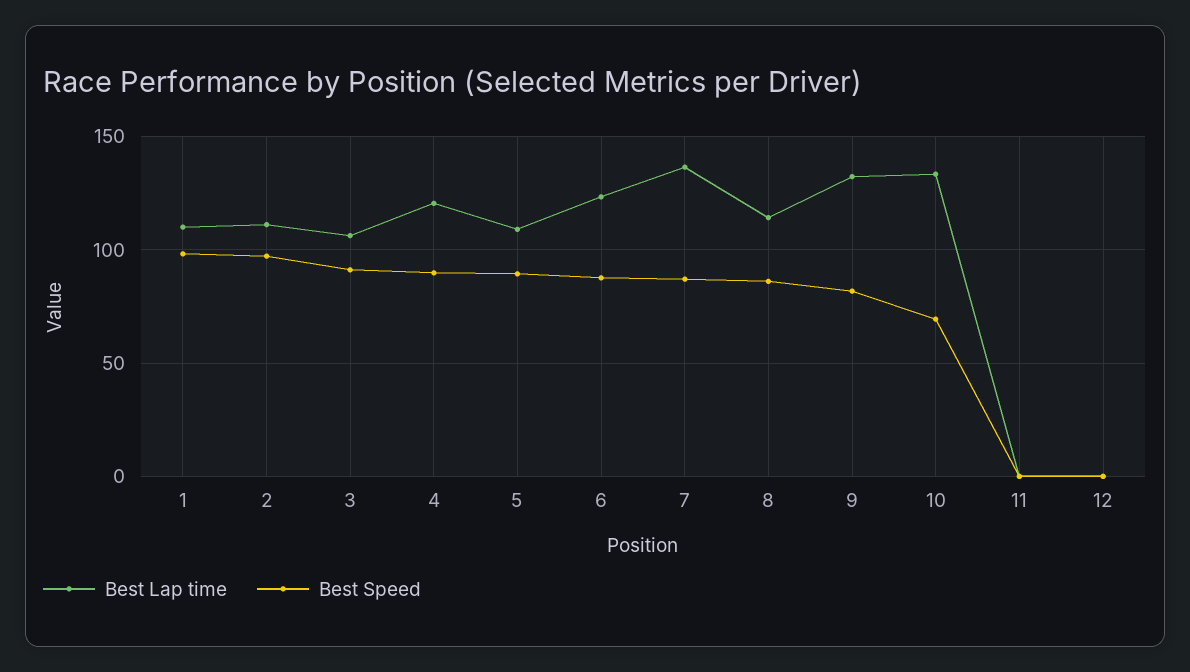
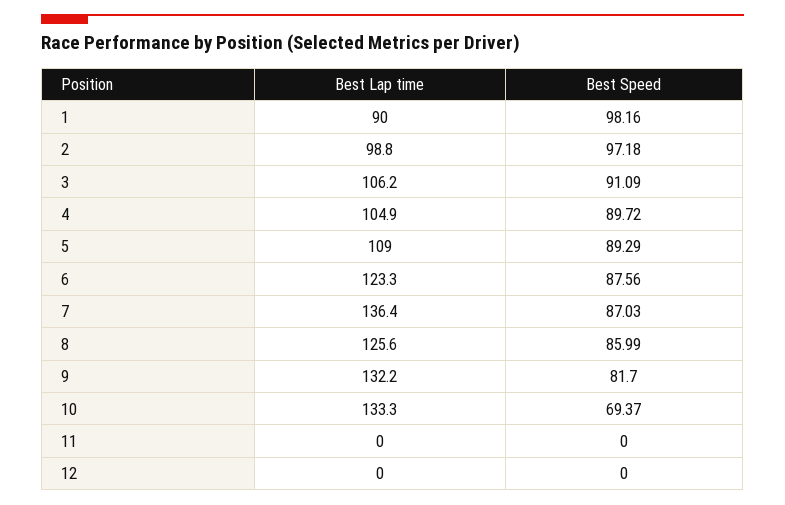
Best Lap time, 1: 110 -> 90
Best Lap time, 2: 110 -> 98.8
Best Lap time, 4: 120 -> 104.9
Best Lap time, 8: 115 -> 125.6

